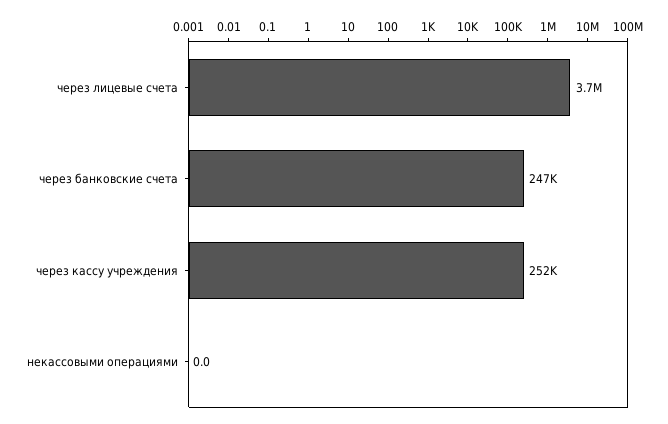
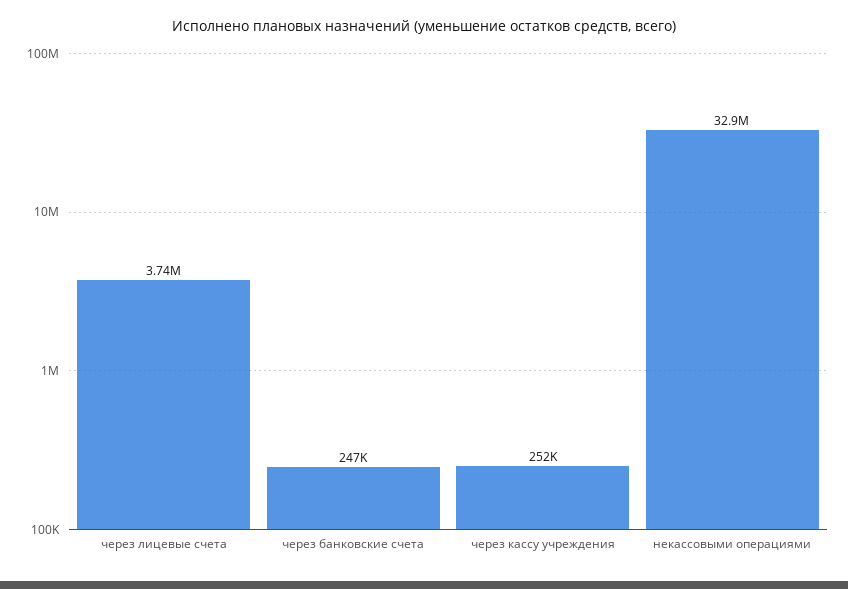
некассовыми операциями: 0 -> 32900000

